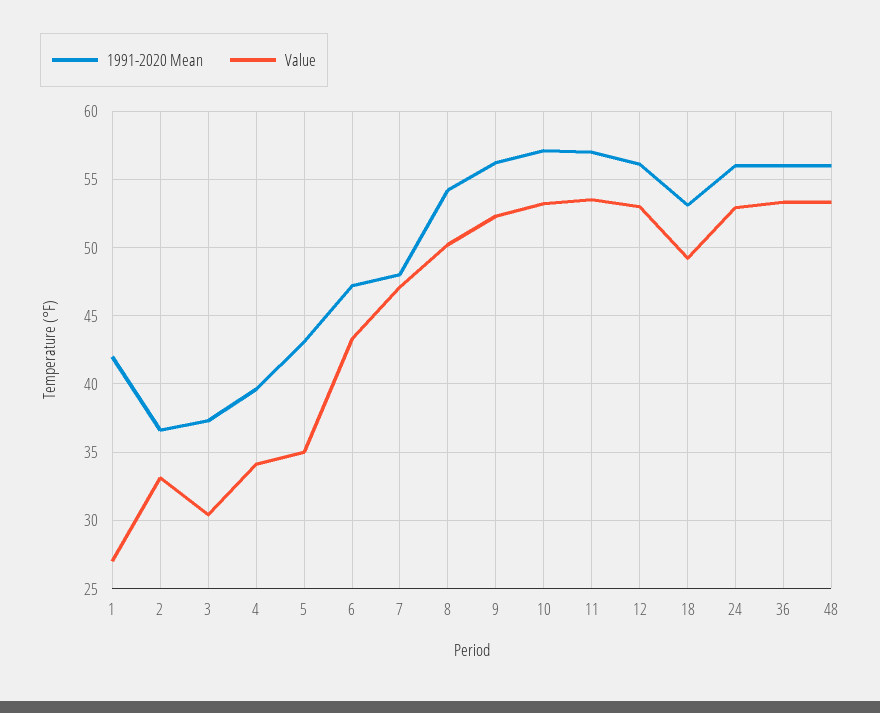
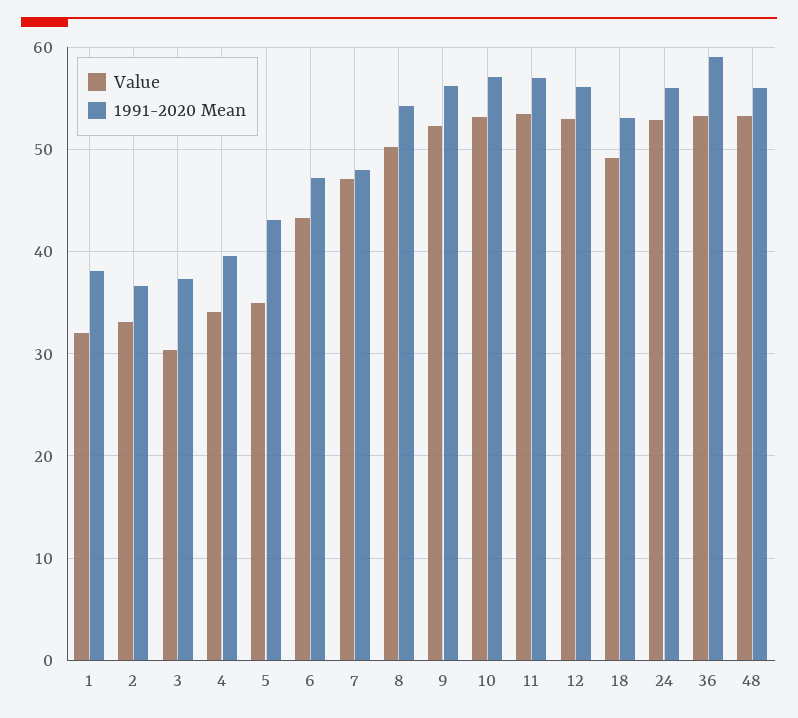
1991-2020 Mean, 1: 42 -> 38
Value, 1: 27 -> 32
1991-2020 Mean, 36: 56 -> 59

